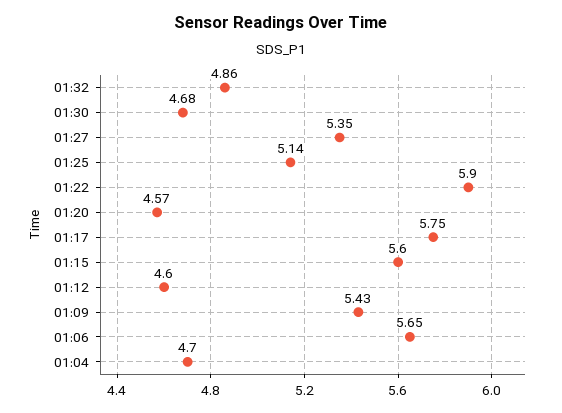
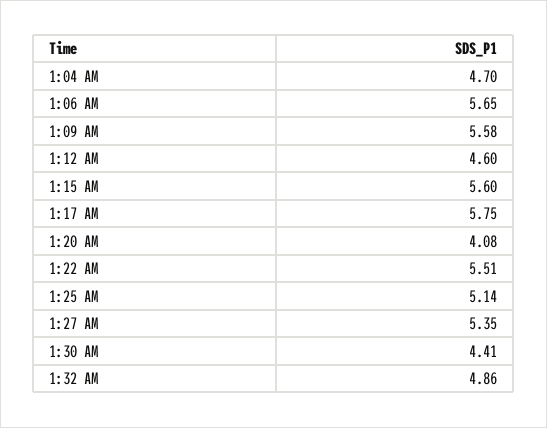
01:30: 4.68 -> 4.41
01:22: 5.9 -> 5.51
01:20: 4.57 -> 4.08
01:09: 5.43 -> 5.58

